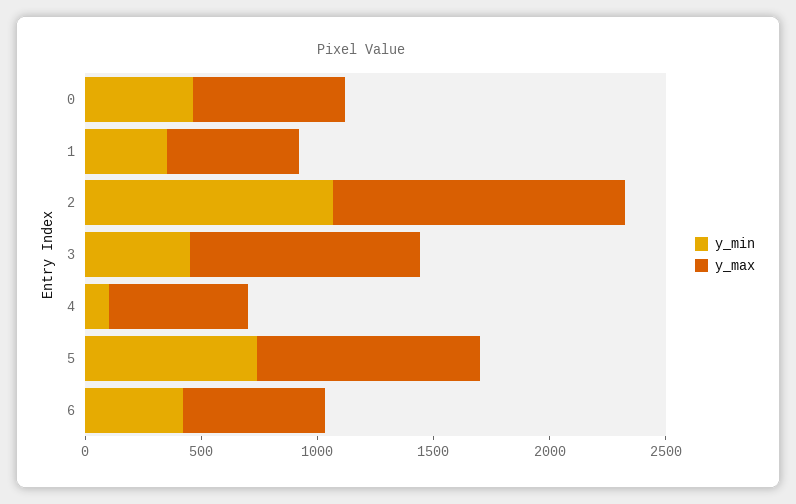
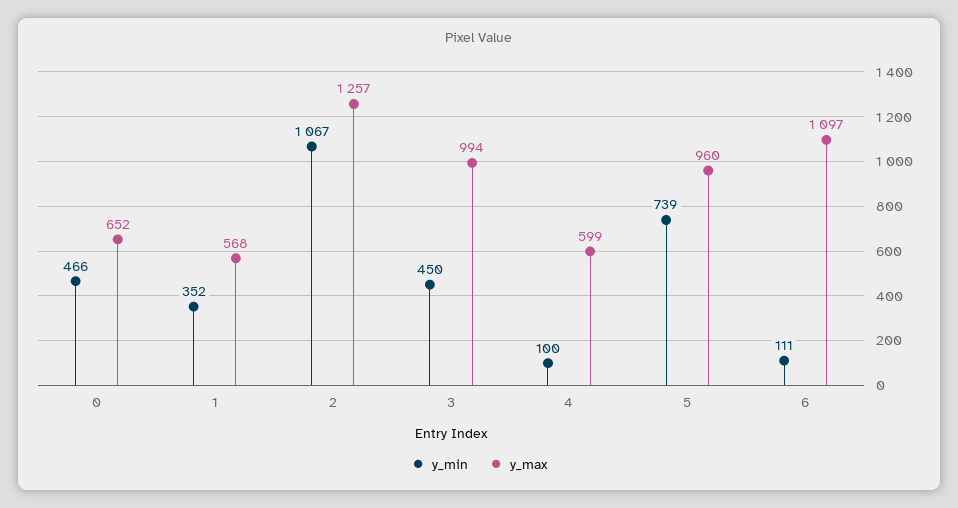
y_min, 6: 400 -> 111
y_max, 6: 600 -> 1097

